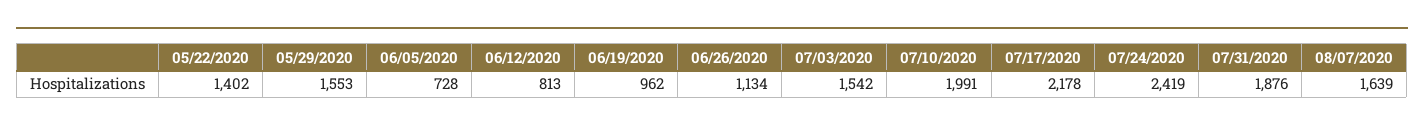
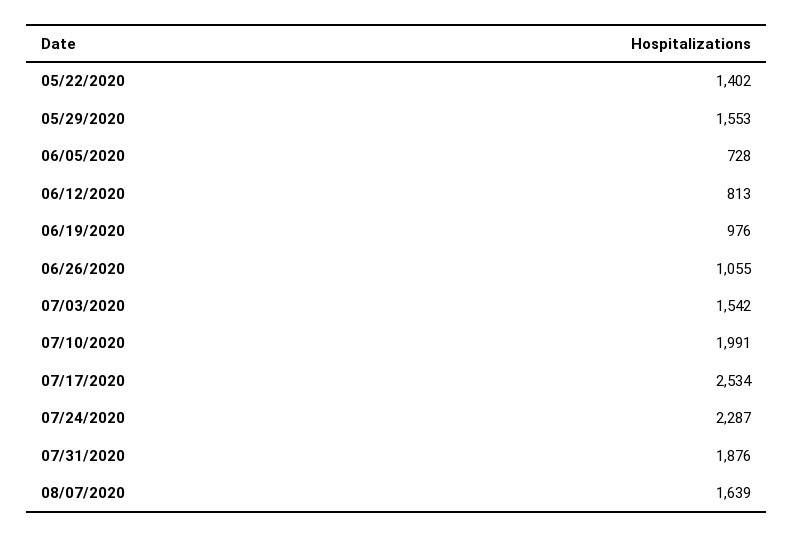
06/19/2020: 962 -> 976
06/26/2020: 1134 -> 1055
07/17/2020: 2178 -> 2534
07/24/2020: 2419 -> 2287

